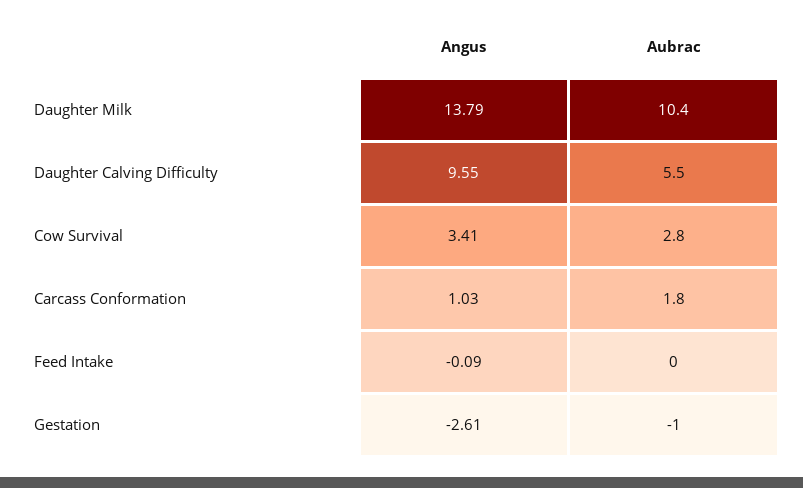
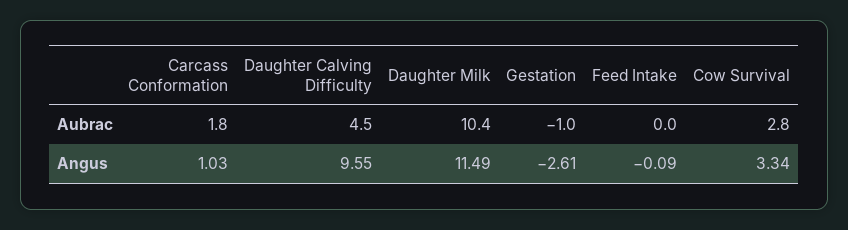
Angus, Daughter Milk: 13.79 -> 11.49
Aubrac, Daughter Calving Difficulty: 5.5 -> 4.5
Angus, Cow Survival: 3.41 -> 3.34

